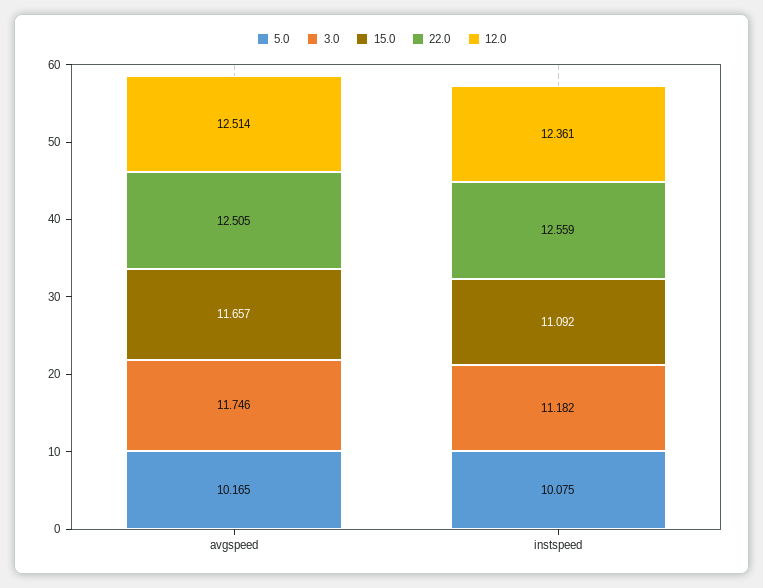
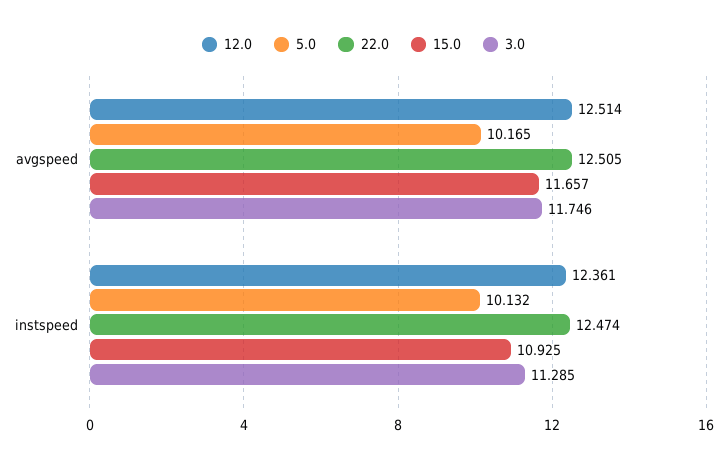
5.0, instspeed: 10.075 -> 10.132
3.0, instspeed: 11.182 -> 11.285
15.0, instspeed: 11.092 -> 10.925
22.0, instspeed: 12.559 -> 12.474

